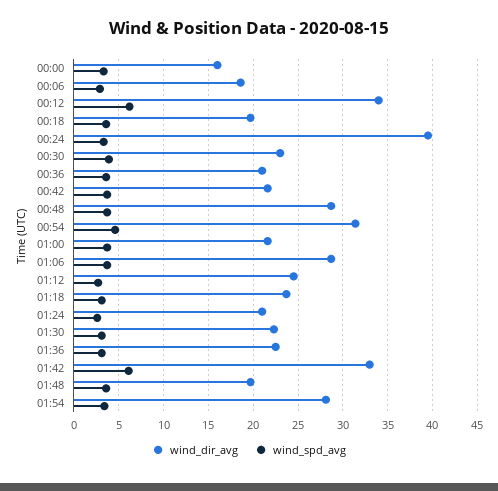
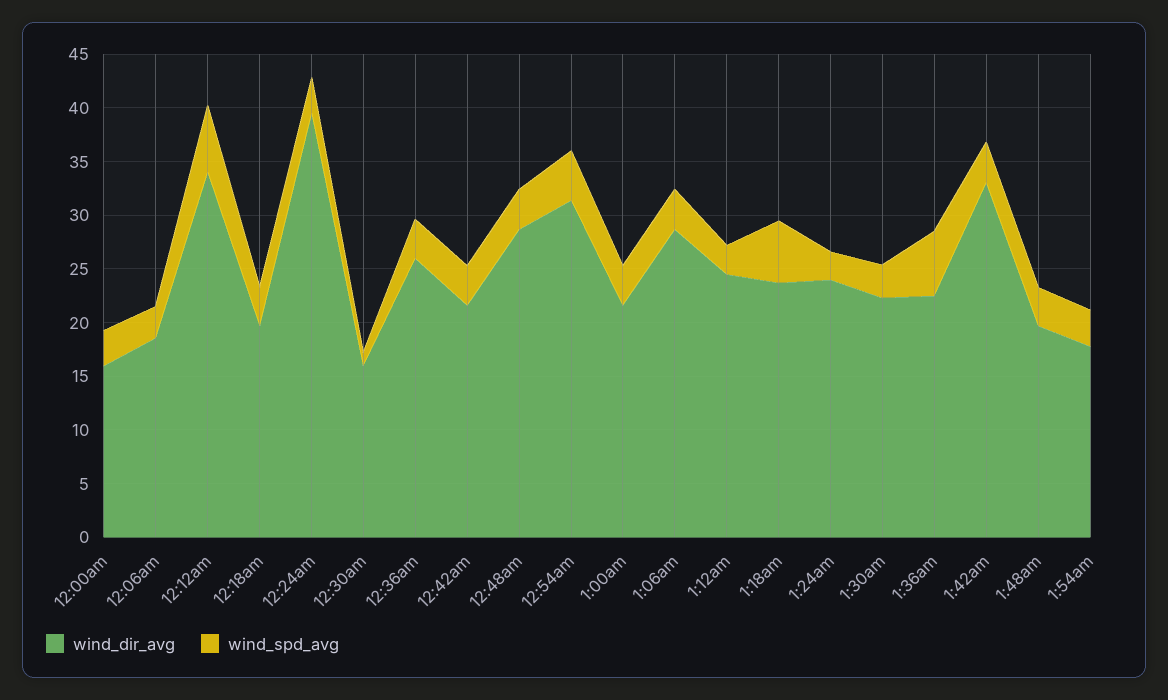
wind_dir_avg, 00:30: 23 -> 16
wind_spd_avg, 00:30: 4 -> 1
wind_dir_avg, 00:36: 21 -> 26
wind_spd_avg, 01:18: 3 -> 6
wind_dir_avg, 01:24: 21 -> 24
wind_spd_avg, 01:36: 3 -> 6
wind_spd_avg, 01:42: 6 -> 4
wind_dir_avg, 01:54: 28 -> 18

